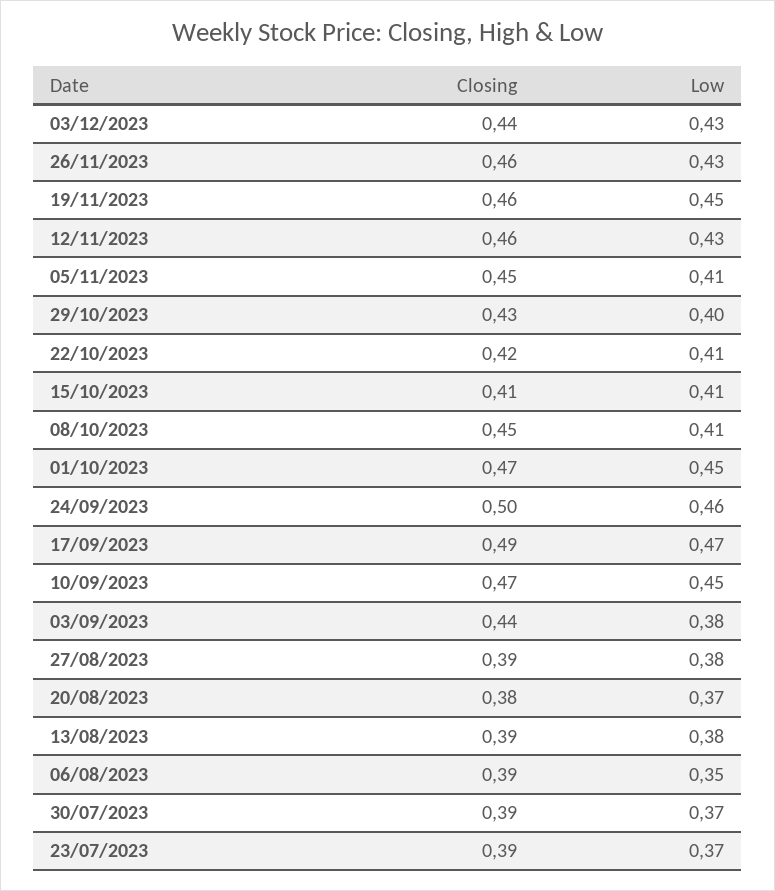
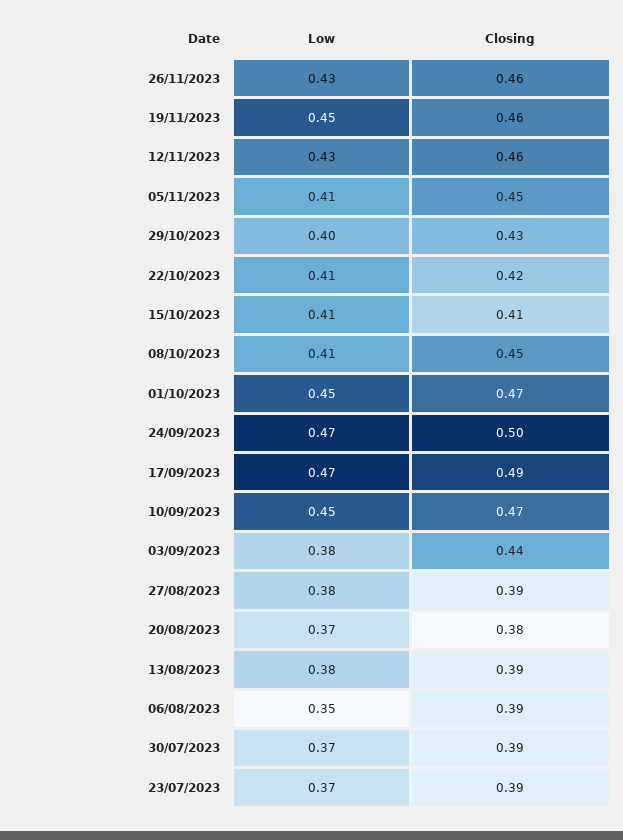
Closing, 03/12/2023: 0.44 -> none
Low, 03/12/2023: 0.43 -> none
Low, 24/09/2023: 0.46 -> 0.47

